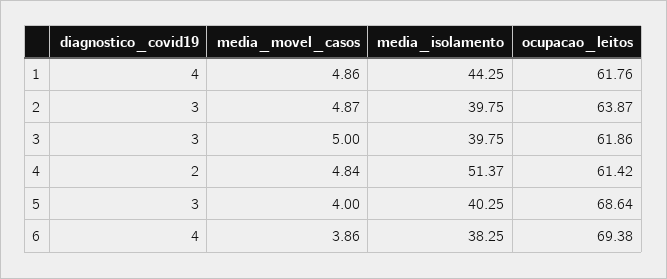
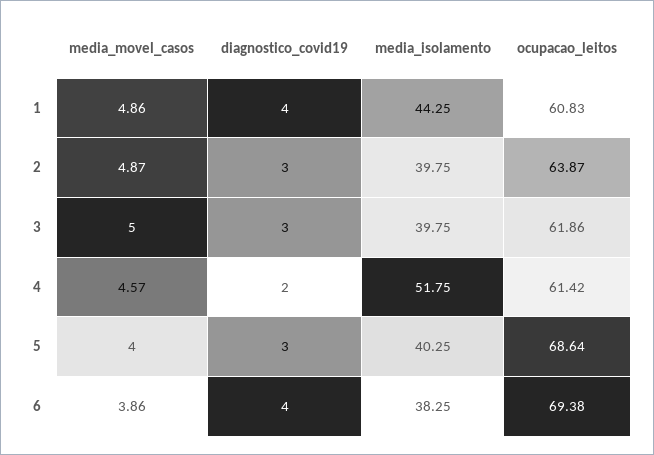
ocupacao_leitos, 1: 61.76 -> 60.83
media_movel_casos, 4: 4.84 -> 4.57
media_isolamento, 4: 51.37 -> 51.75

